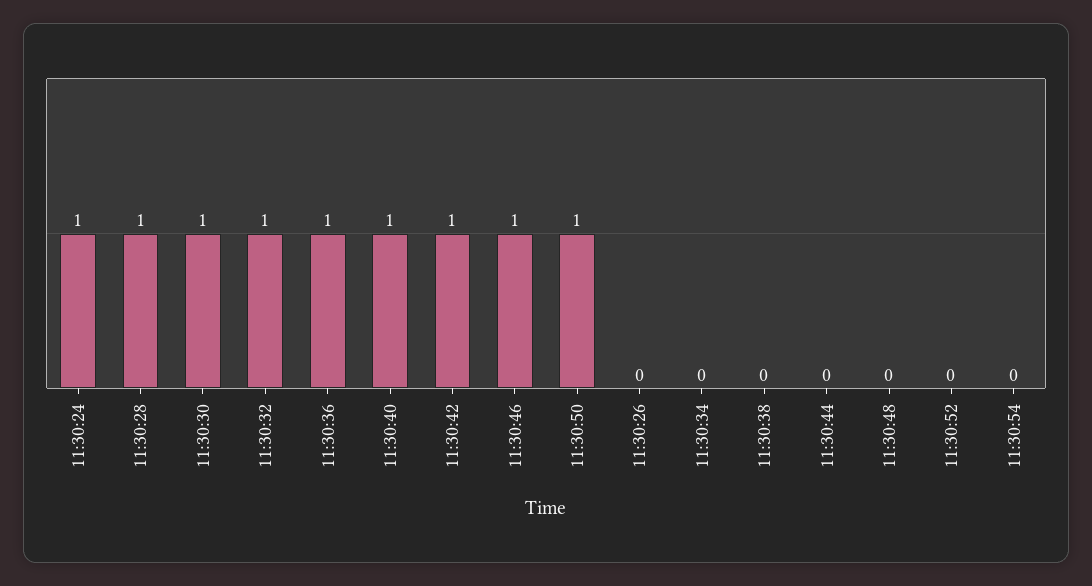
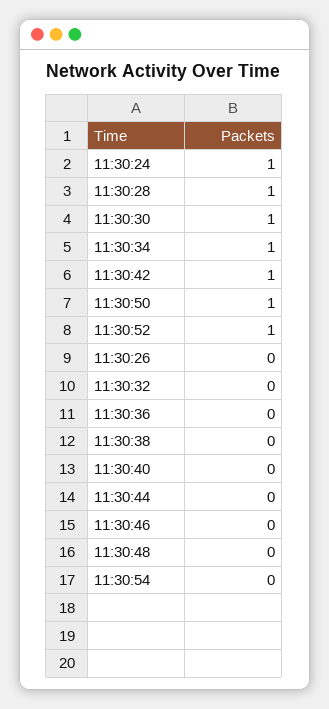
11:30:32: 1 -> 0
11:30:36: 1 -> 0
11:30:40: 1 -> 0
11:30:46: 1 -> 0
11:30:34: 0 -> 1
11:30:52: 0 -> 1

